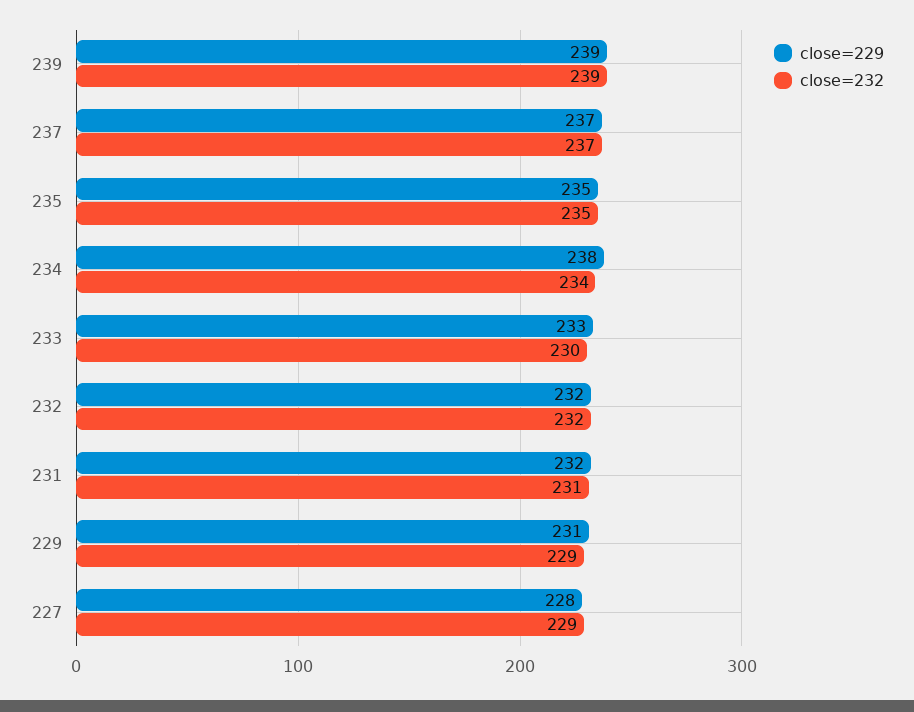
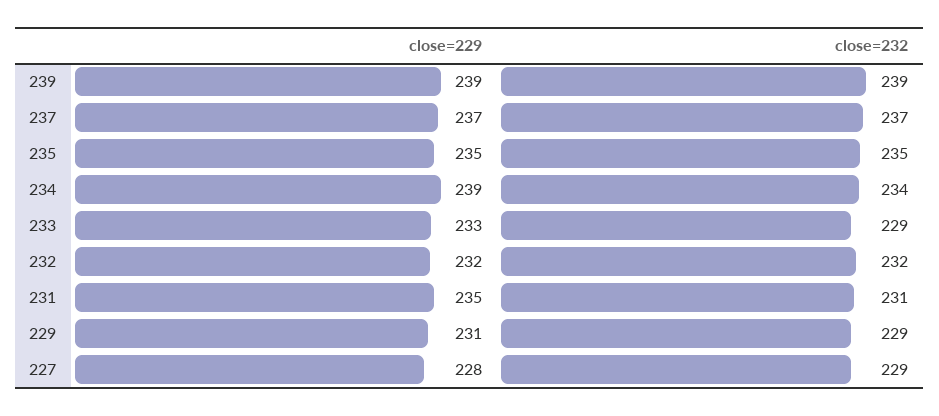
close=229, 234: 238 -> 239
close=232, 233: 230 -> 229
close=229, 231: 232 -> 235

